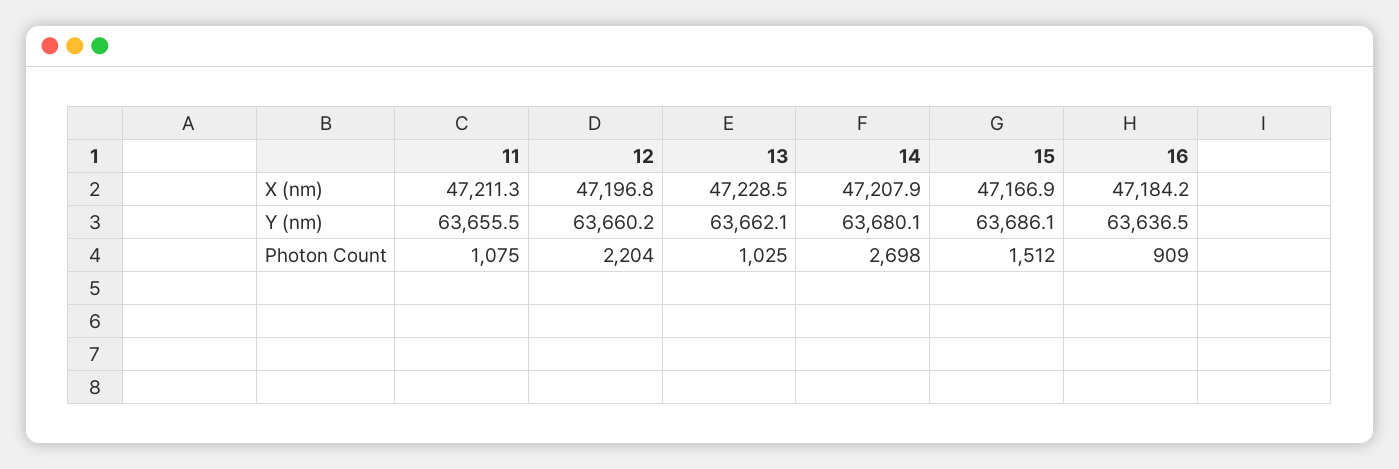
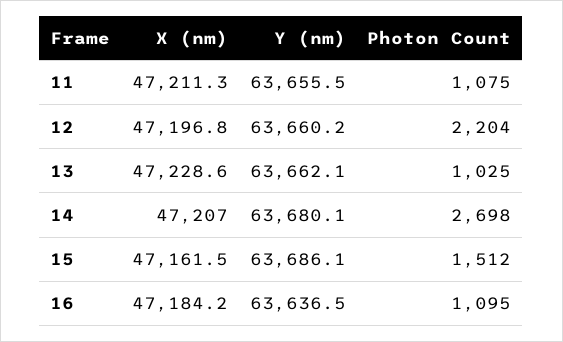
13, X (nm): 47228.5 -> 47228.6
14, X (nm): 47207.9 -> 47207
15, X (nm): 47166.9 -> 47161.5
16, Photon Count: 909 -> 1095

